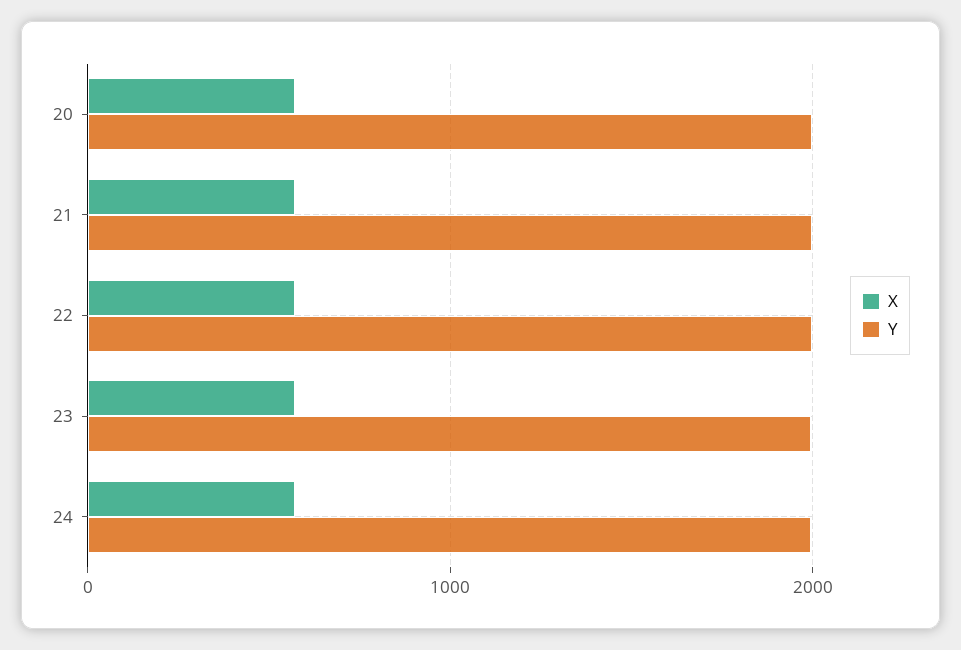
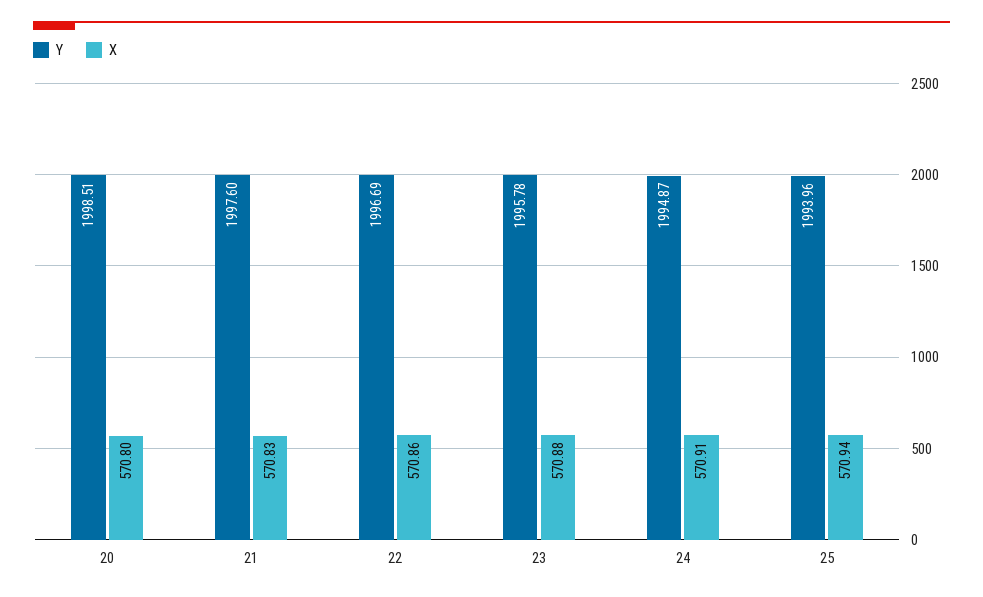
Y, 25: none -> 1993.96
X, 25: none -> 570.94

